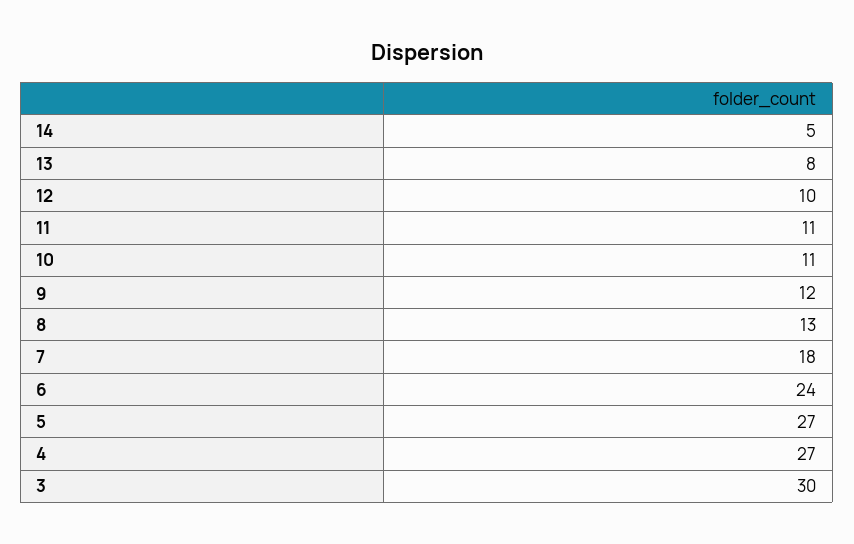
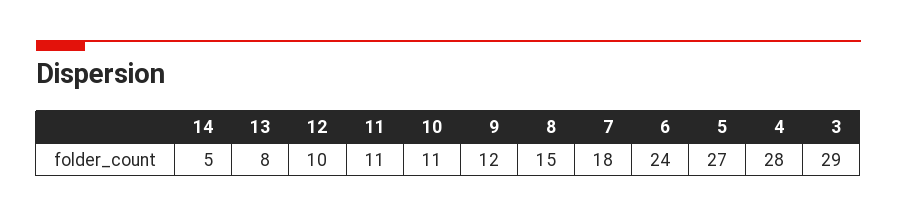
8: 13 -> 15
4: 27 -> 28
3: 30 -> 29

